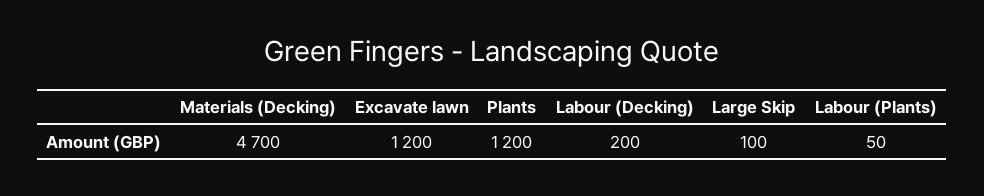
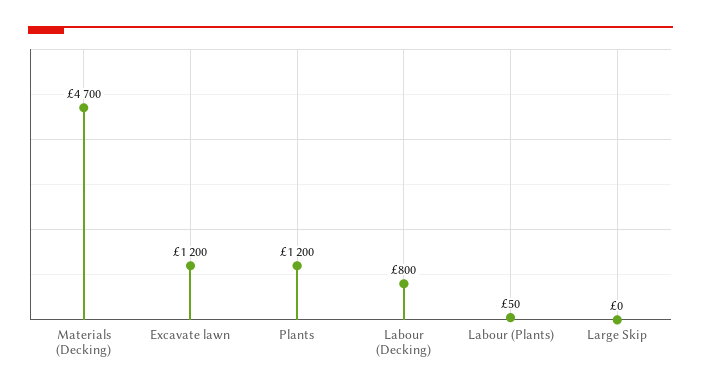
Labour (Decking): 200 -> 800
Large Skip: 100 -> 0

